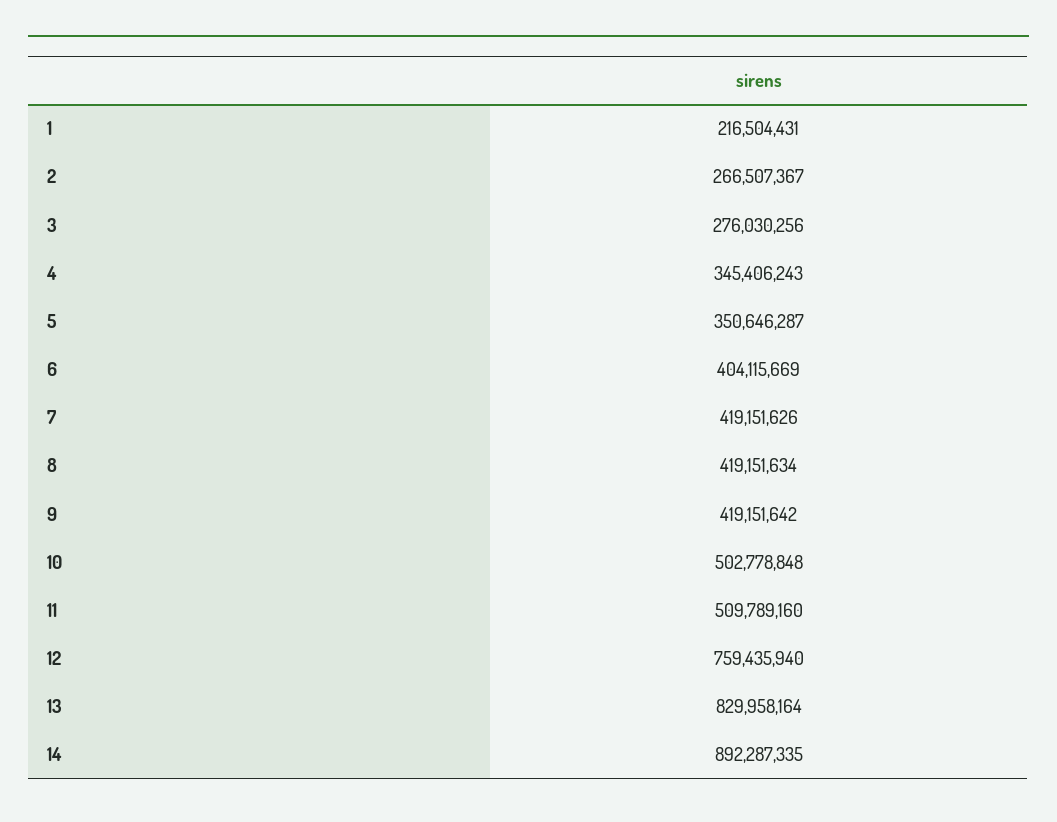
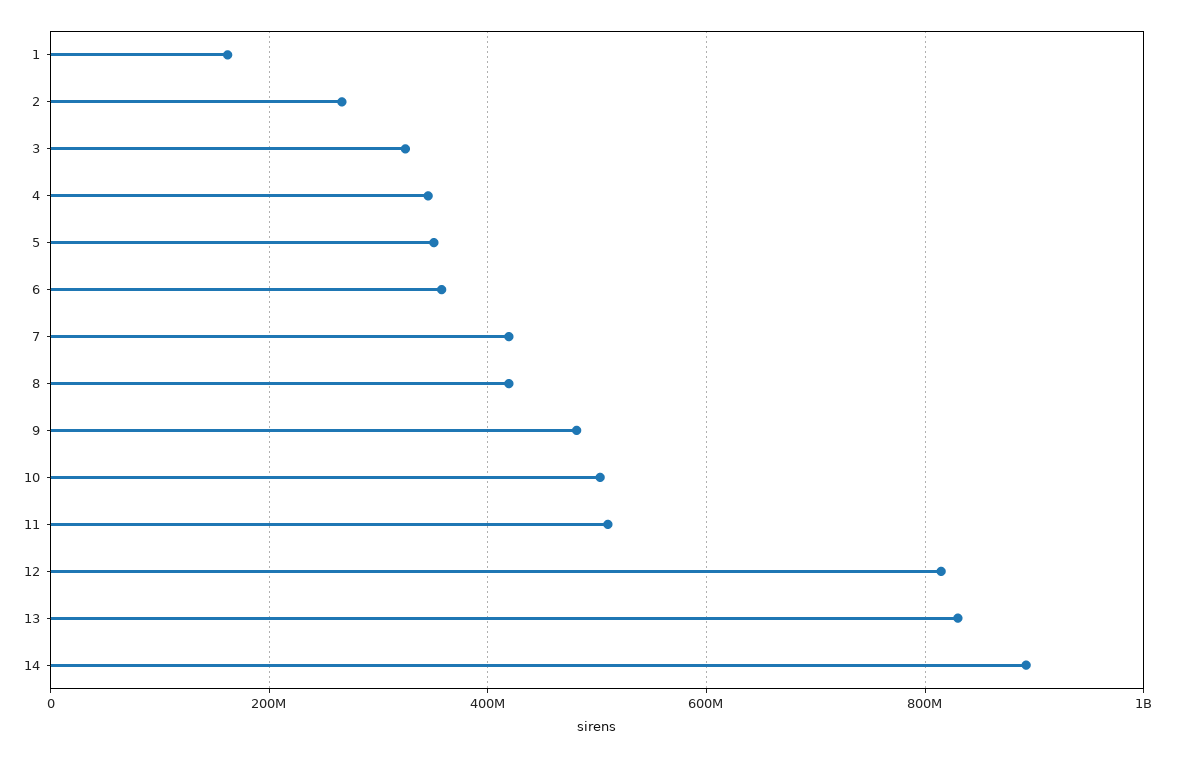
1: 216504431 -> 160000000
3: 276030256 -> 320000000
6: 404115669 -> 360000000
9: 419151642 -> 480000000
12: 759435940 -> 820000000

